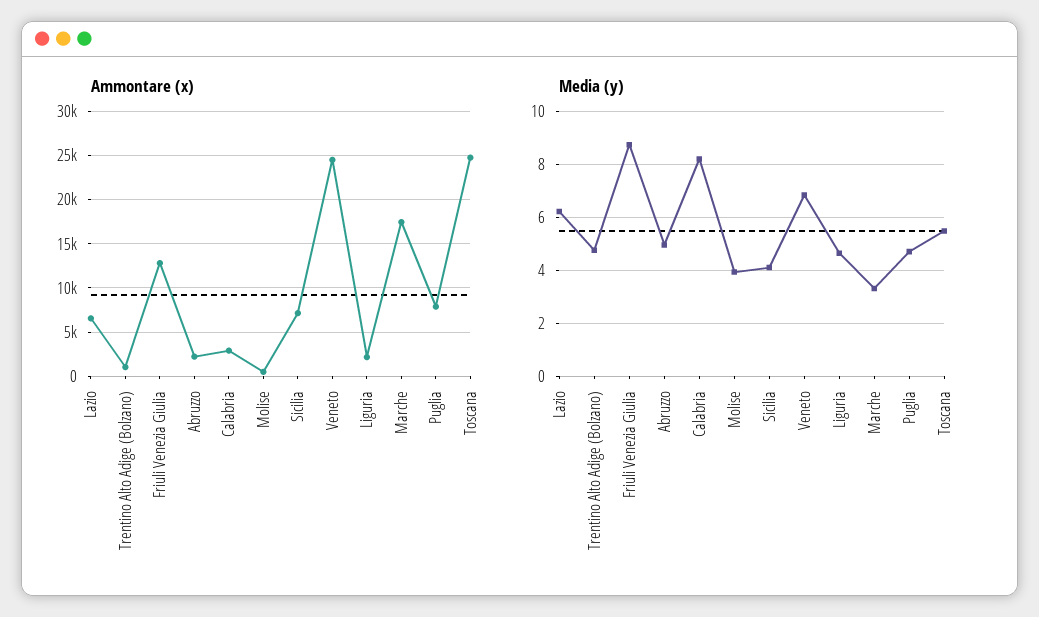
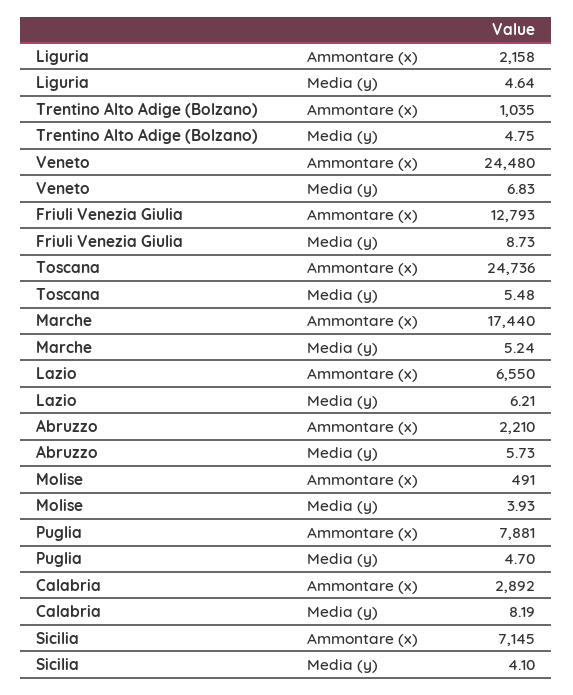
Media (y), Abruzzo: 5 -> 5.73
Media (y), Marche: 3.25 -> 5.24

